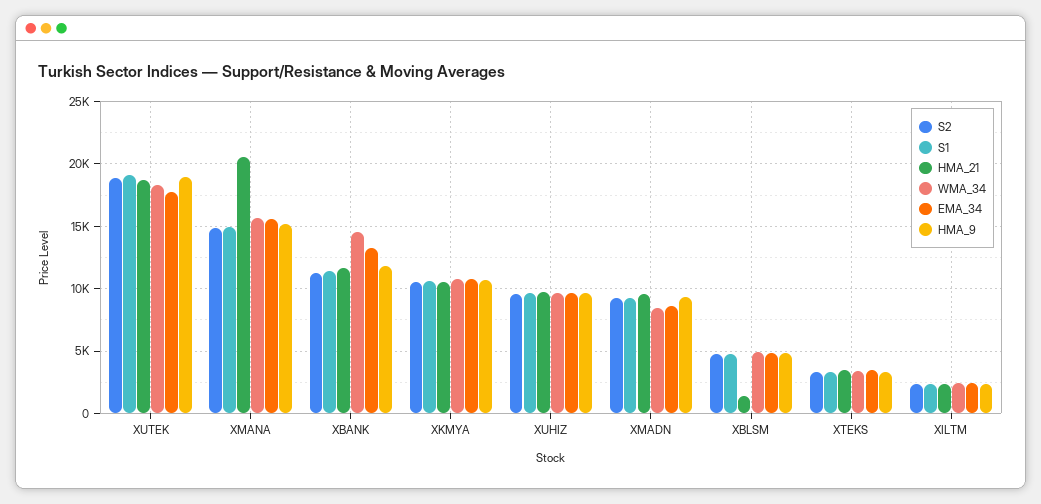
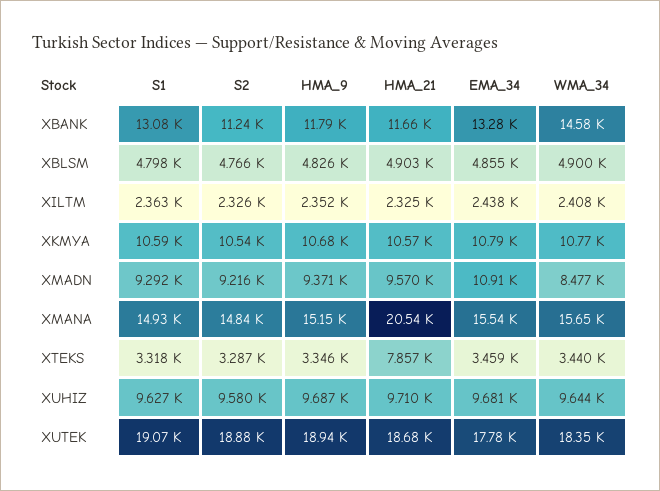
S1, XBANK: 11500 -> 13080
EMA_34, XMADN: 8500 -> 10910
HMA_21, XBLSM: 1500 -> 4903
HMA_21, XTEKS: 3500 -> 7857

